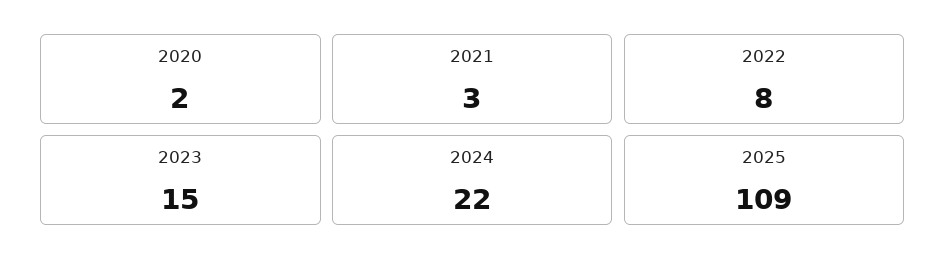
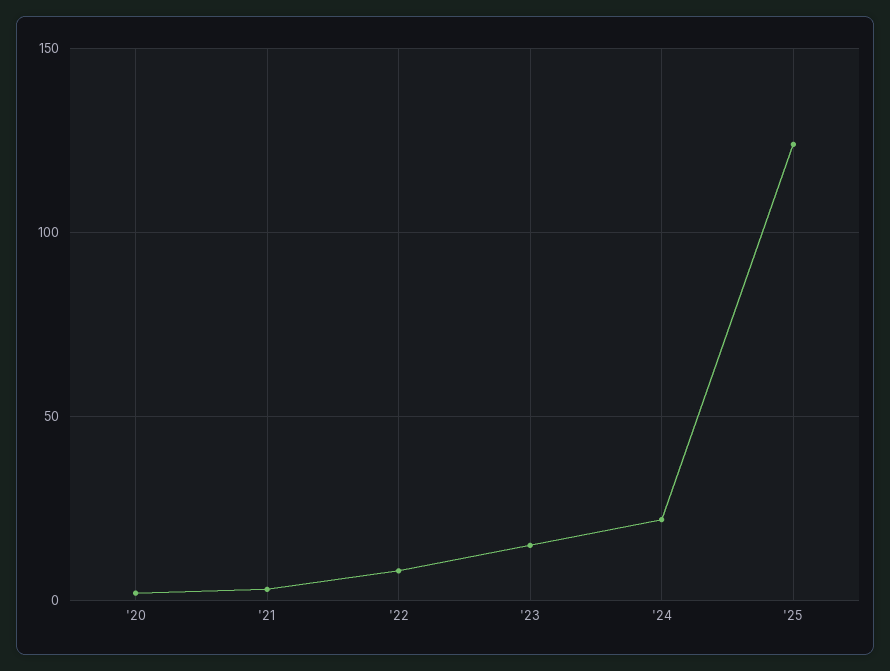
2025: 109 -> 125

